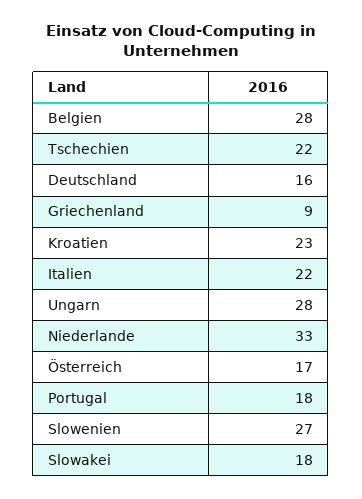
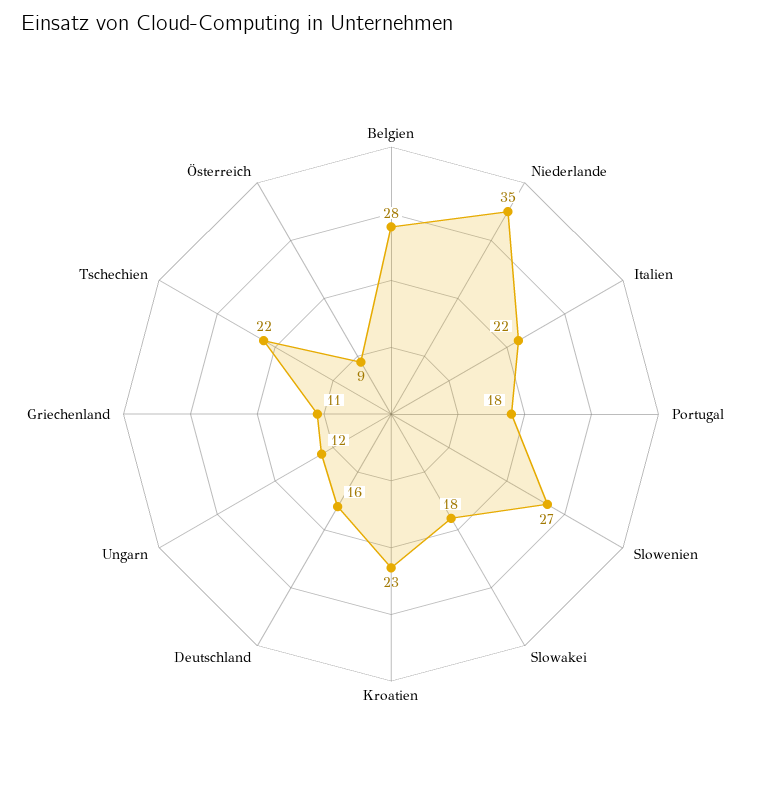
Griechenland: 9 -> 11
Ungarn: 28 -> 12
Niederlande: 33 -> 35
Österreich: 17 -> 9

